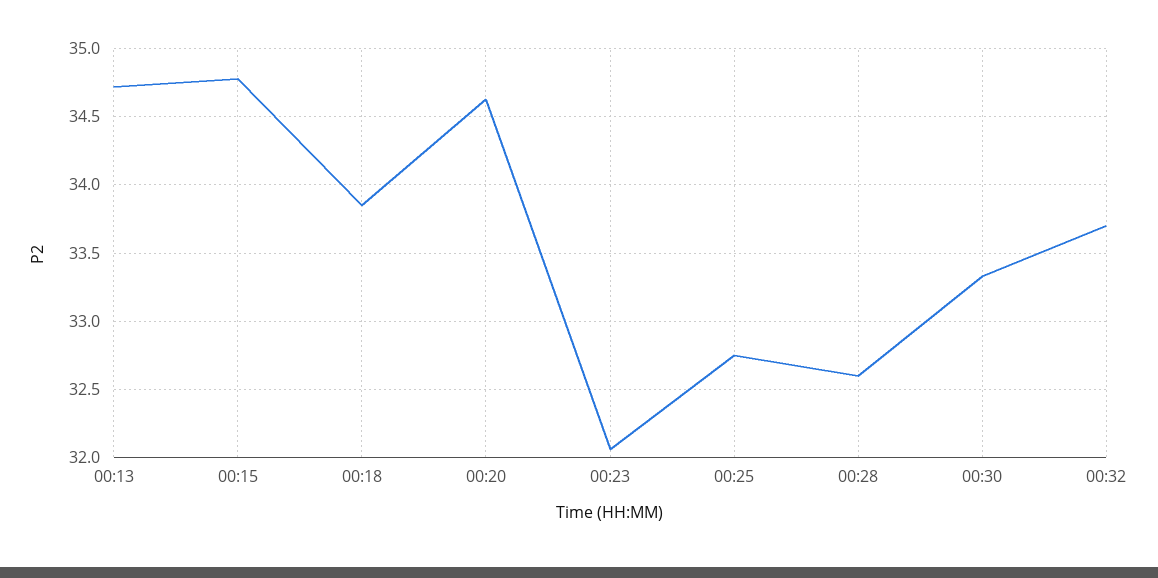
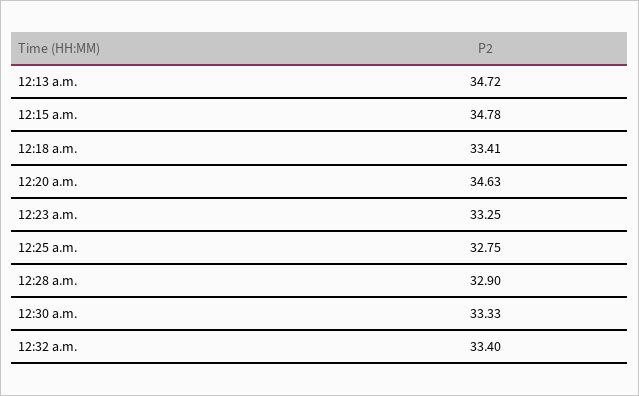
00:18: 33.85 -> 33.41
00:23: 32.05 -> 33.25
00:28: 32.6 -> 32.9
00:32: 33.7 -> 33.4

